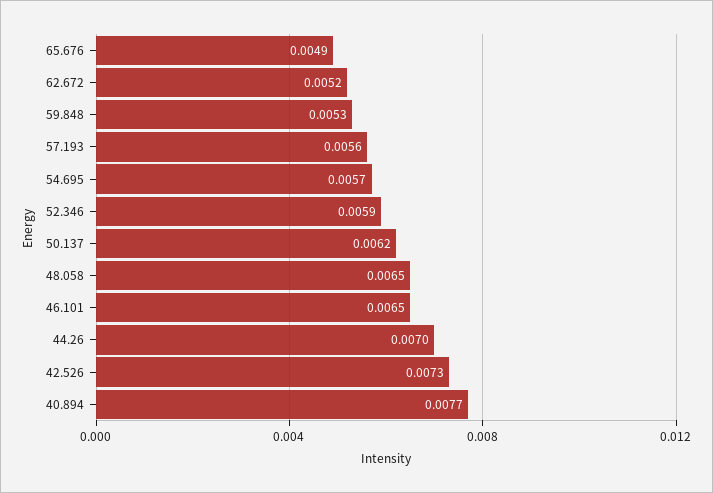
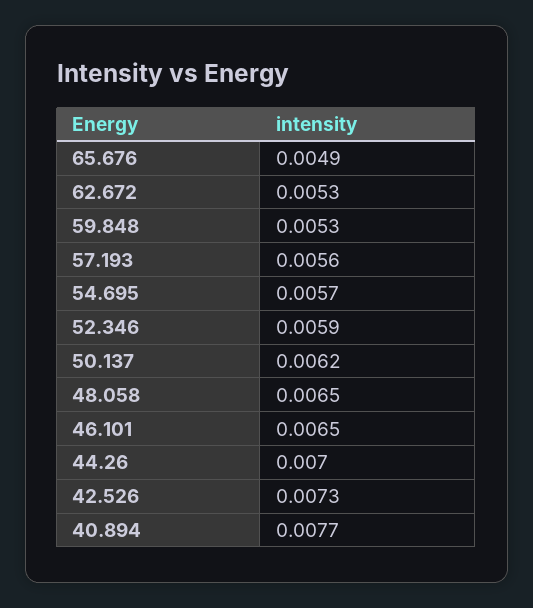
62.672: 0.0052 -> 0.0053

